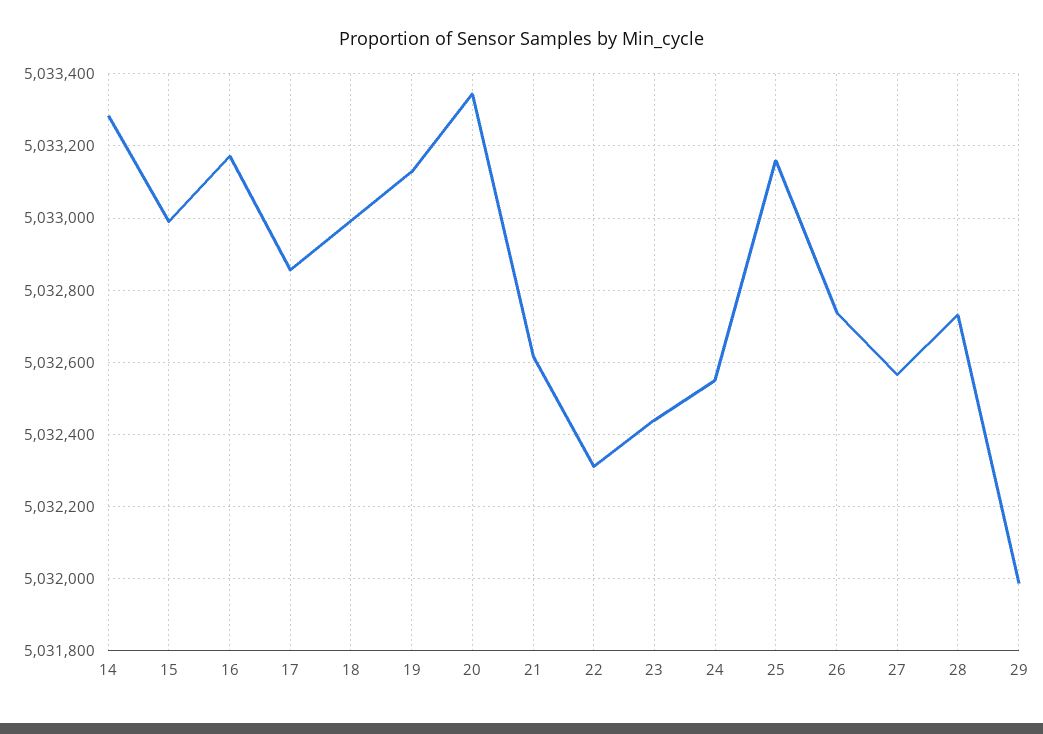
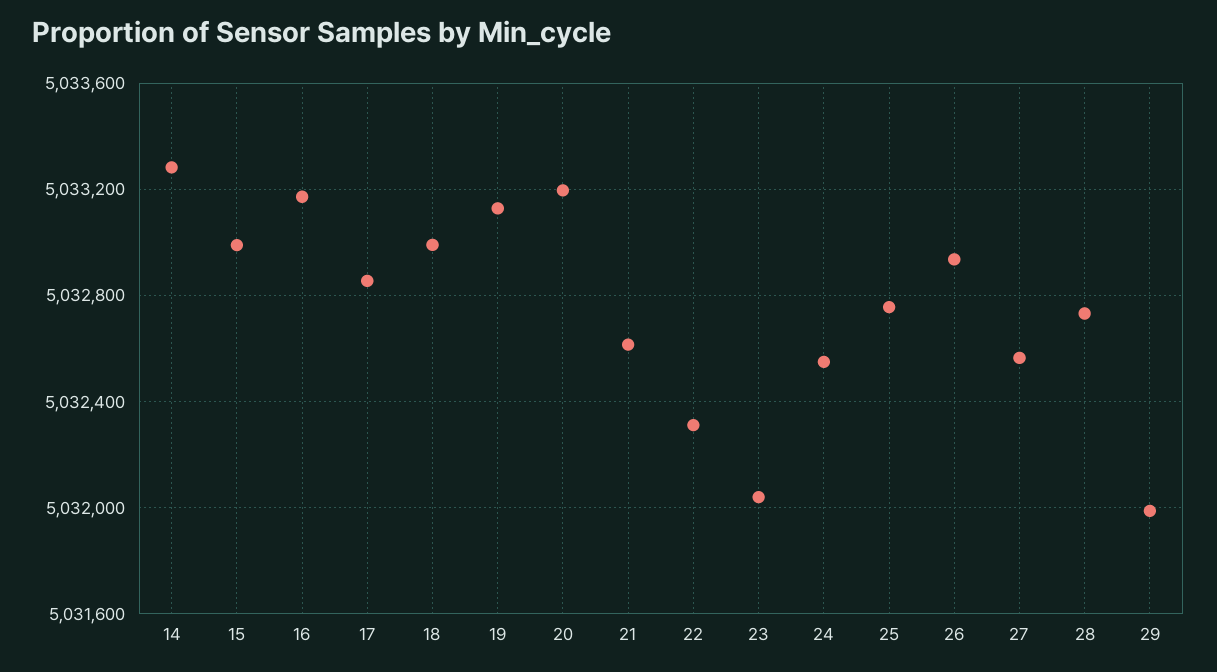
20: 5033340 -> 5033200
23: 5032440 -> 5032050
25: 5033160 -> 5032750
26: 5032740 -> 5032950

